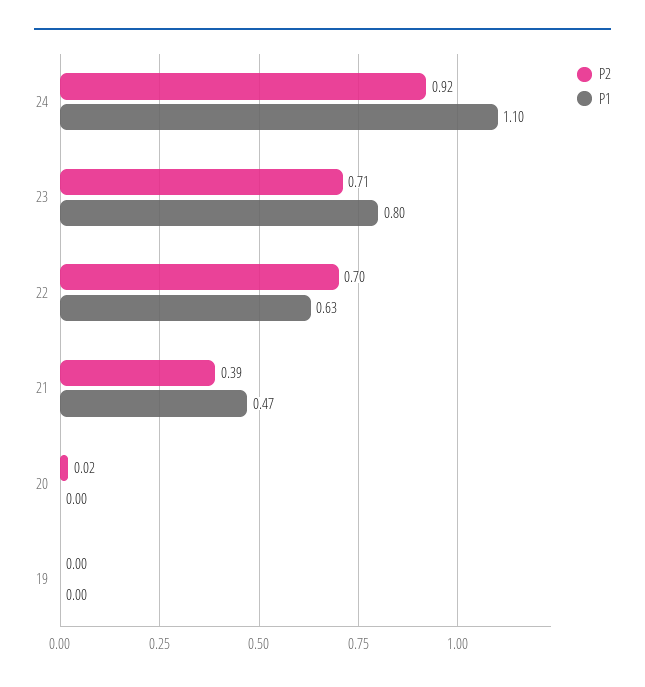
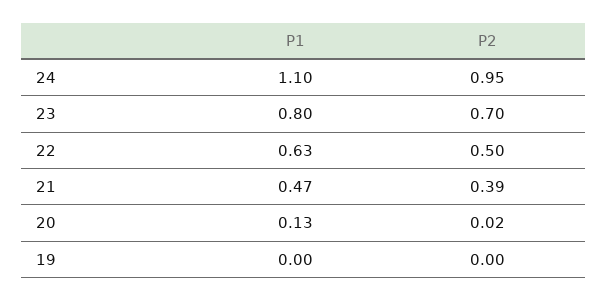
P2, 24: 0.92 -> 0.95
P2, 23: 0.71 -> 0.7
P2, 22: 0.7 -> 0.5
P1, 20: 0 -> 0.13

